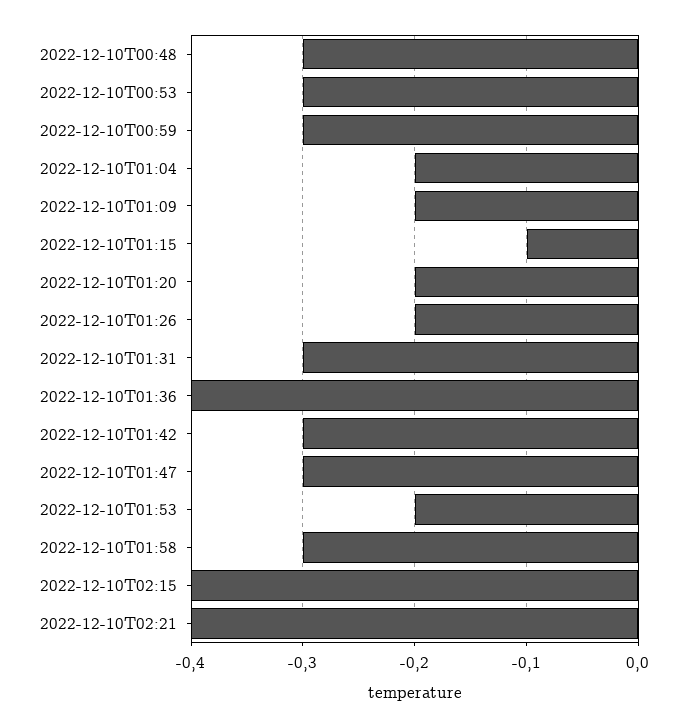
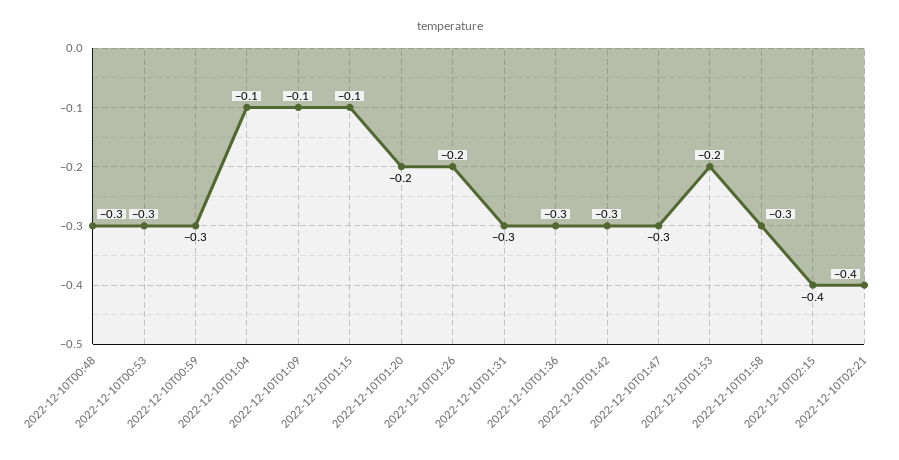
2022-12-10T01:04: -0.2 -> -0.1
2022-12-10T01:09: -0.2 -> -0.1
2022-12-10T01:36: -0.4 -> -0.3

